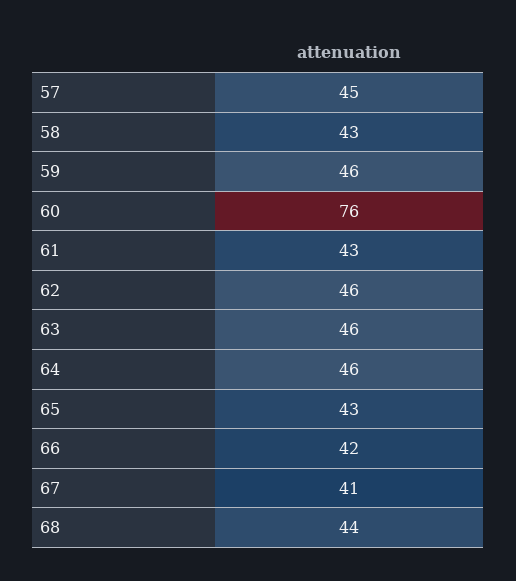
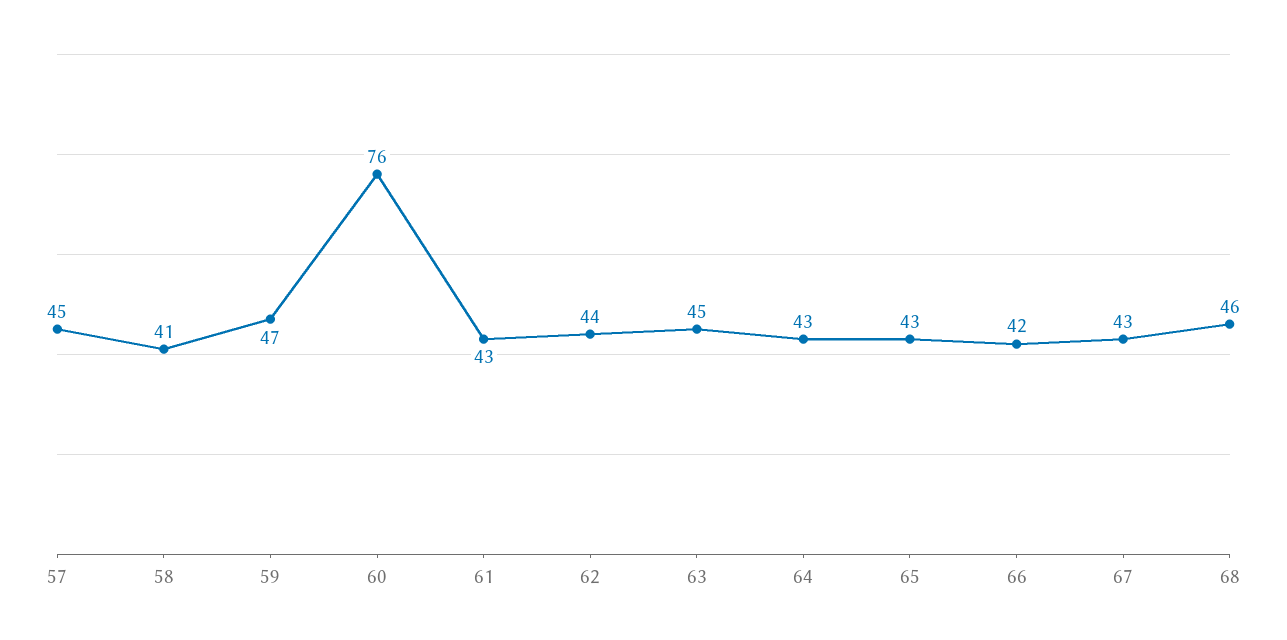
58: 43 -> 41
59: 46 -> 47
62: 46 -> 44
63: 46 -> 45
64: 46 -> 43
67: 41 -> 43
68: 44 -> 46

